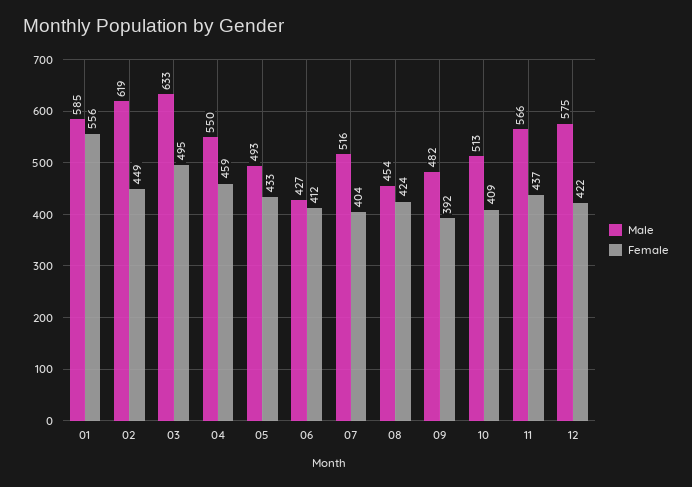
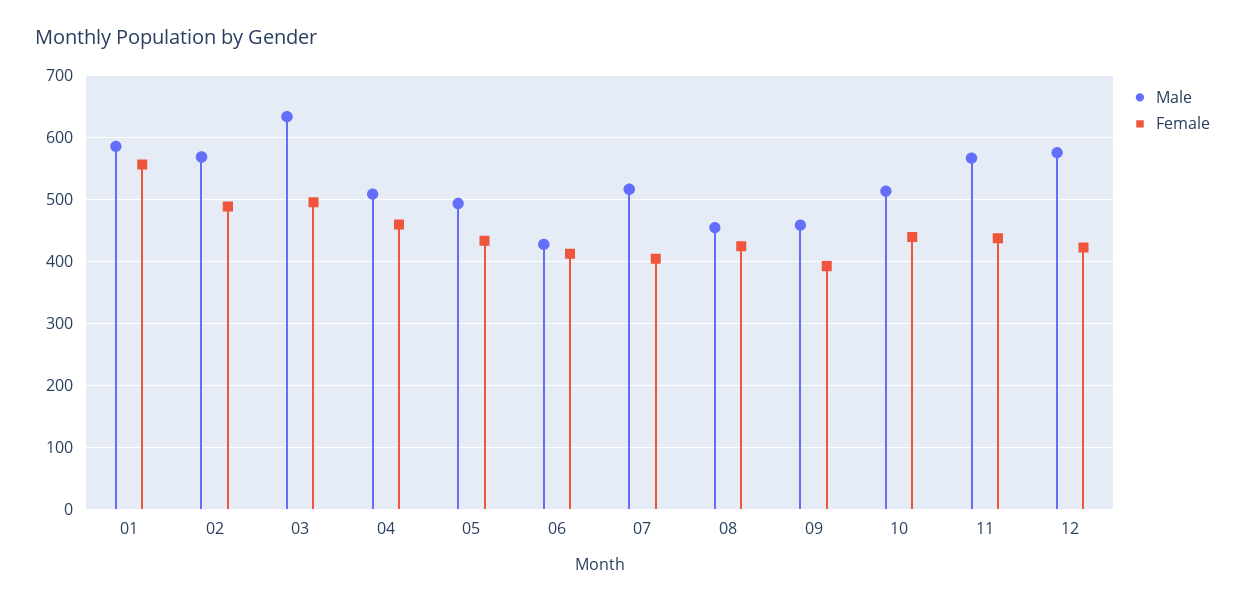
Male, 02: 619 -> 570
Female, 02: 449 -> 490
Male, 04: 550 -> 510
Male, 09: 482 -> 460
Female, 10: 409 -> 440

